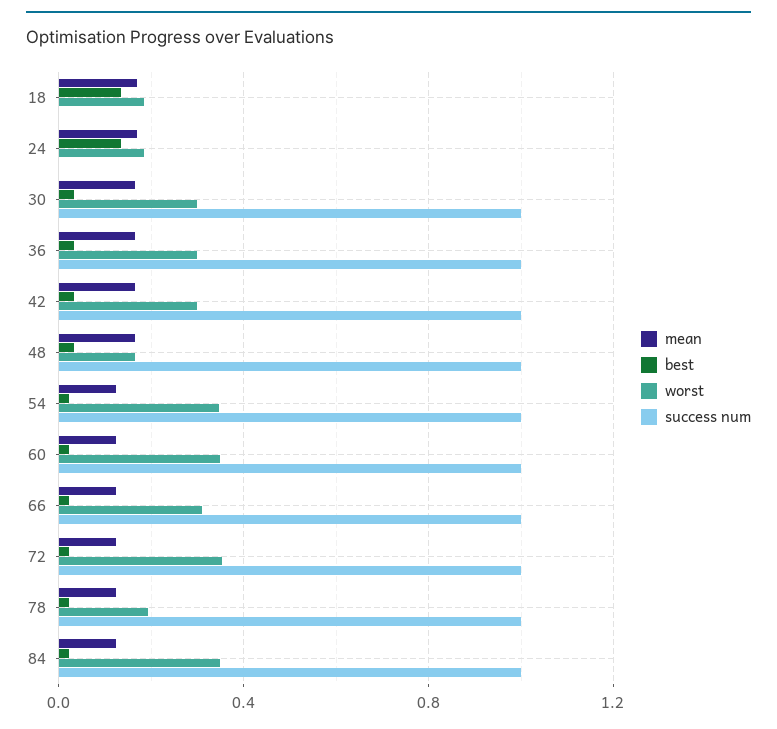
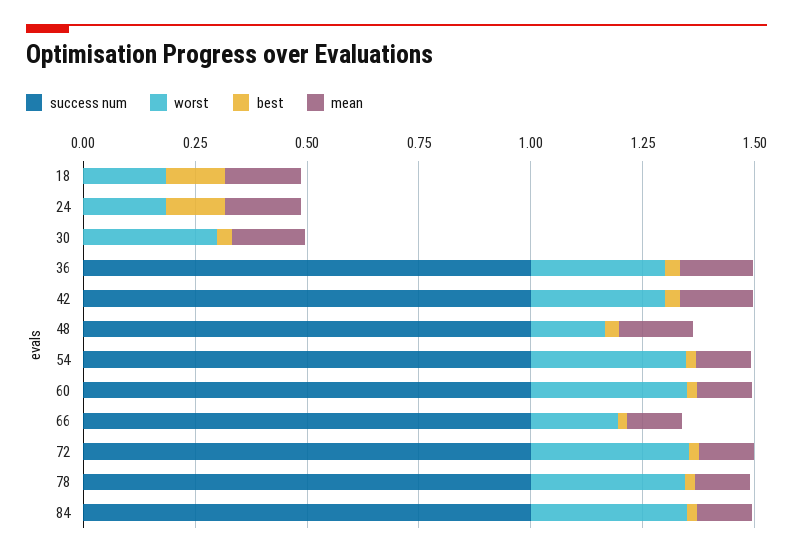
success num, 30: 1 -> 0
worst, 66: 0.3 -> 0.2
worst, 78: 0.2 -> 0.35

